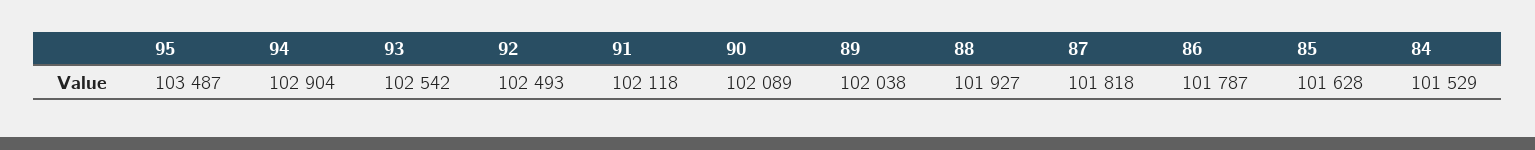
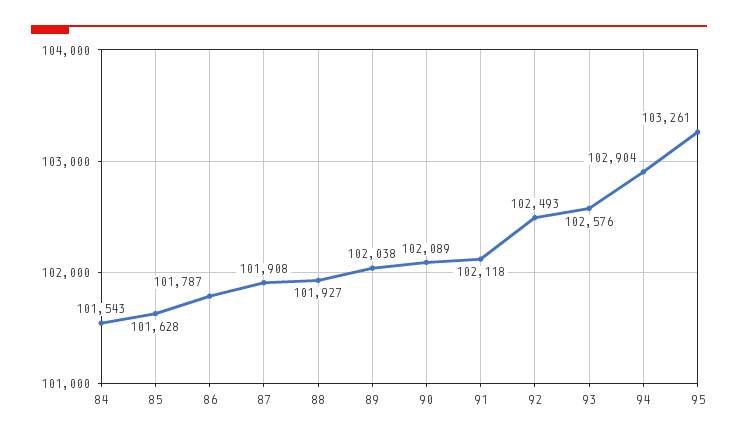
95: 103487 -> 103261
93: 102542 -> 102576
87: 101818 -> 101908
84: 101529 -> 101543

